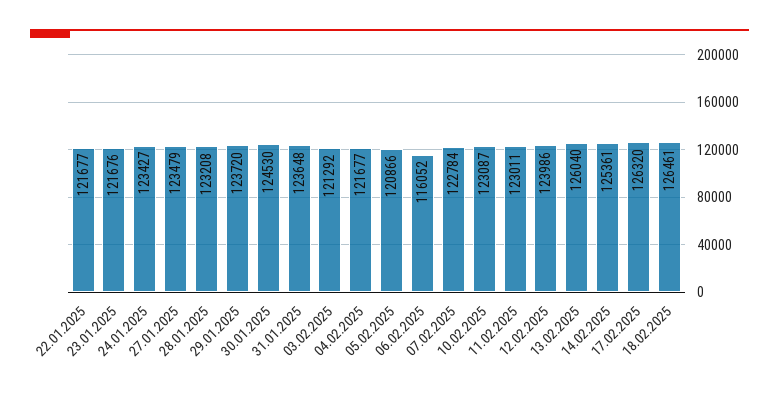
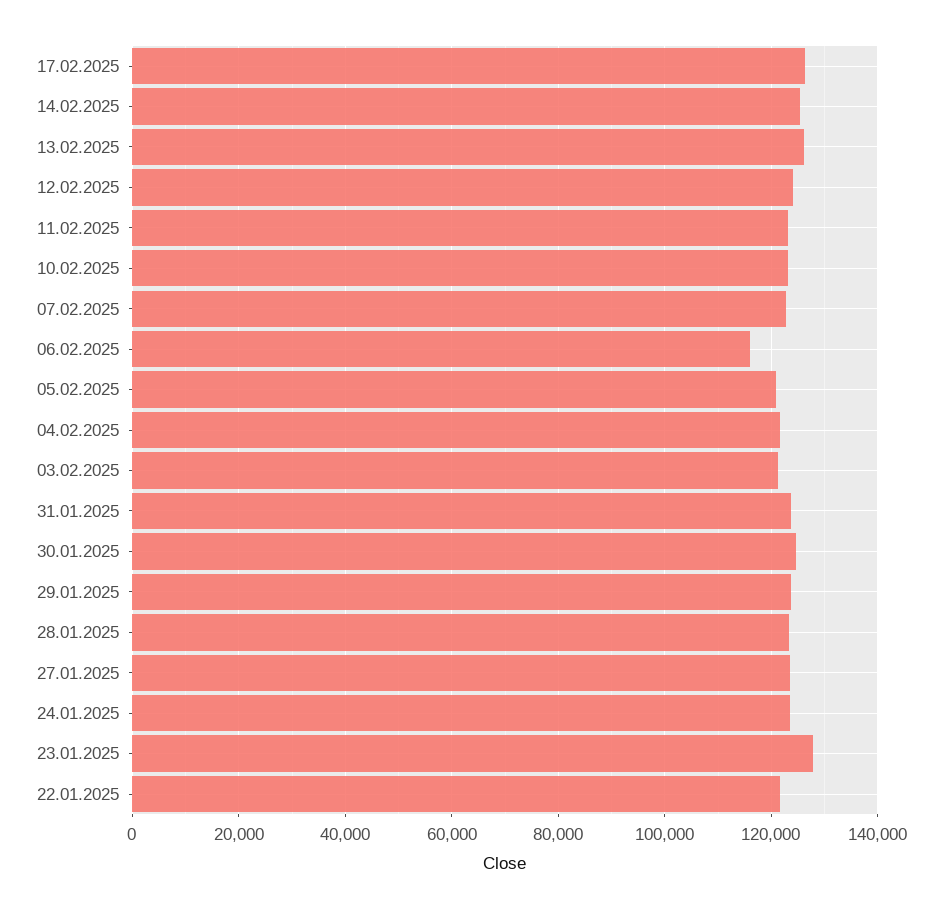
23.01.2025: 121676 -> 128000
18.02.2025: 126461 -> none

